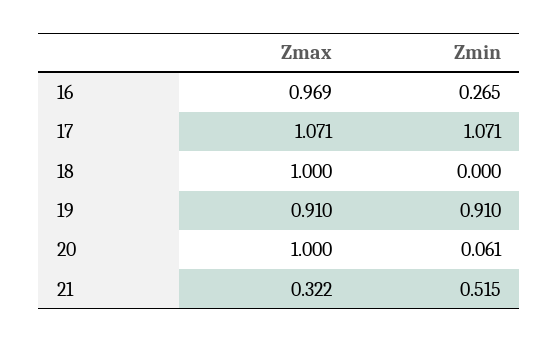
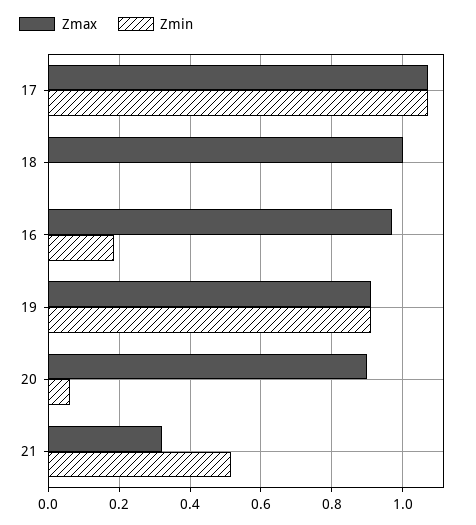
Zmin, 16: 0.265 -> 0.18
Zmax, 20: 1 -> 0.9

